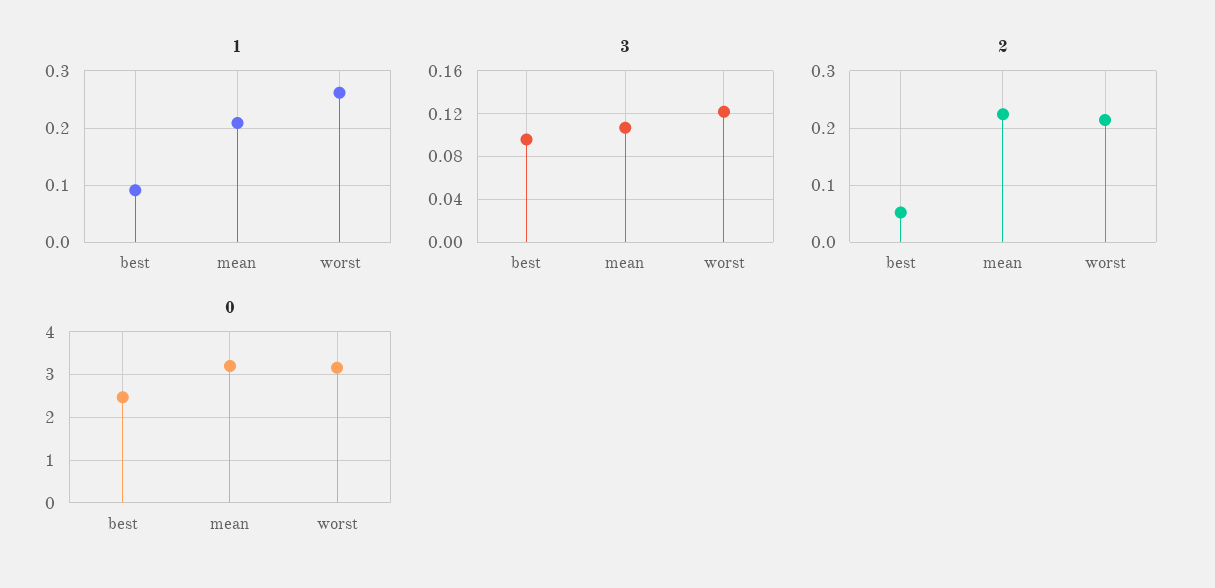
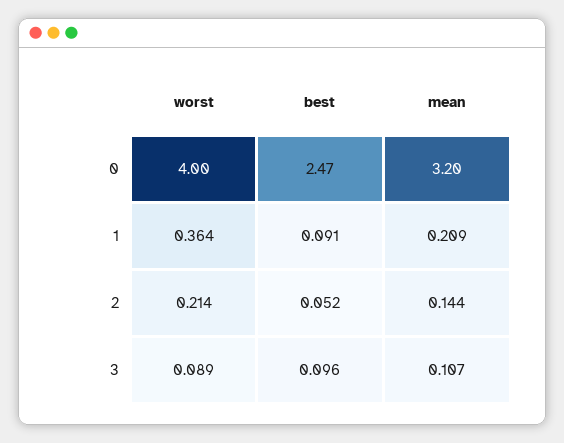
1, worst: 0.26 -> 0.364
3, worst: 0.12 -> 0.089
2, mean: 0.22 -> 0.144
0, worst: 3.2 -> 4

